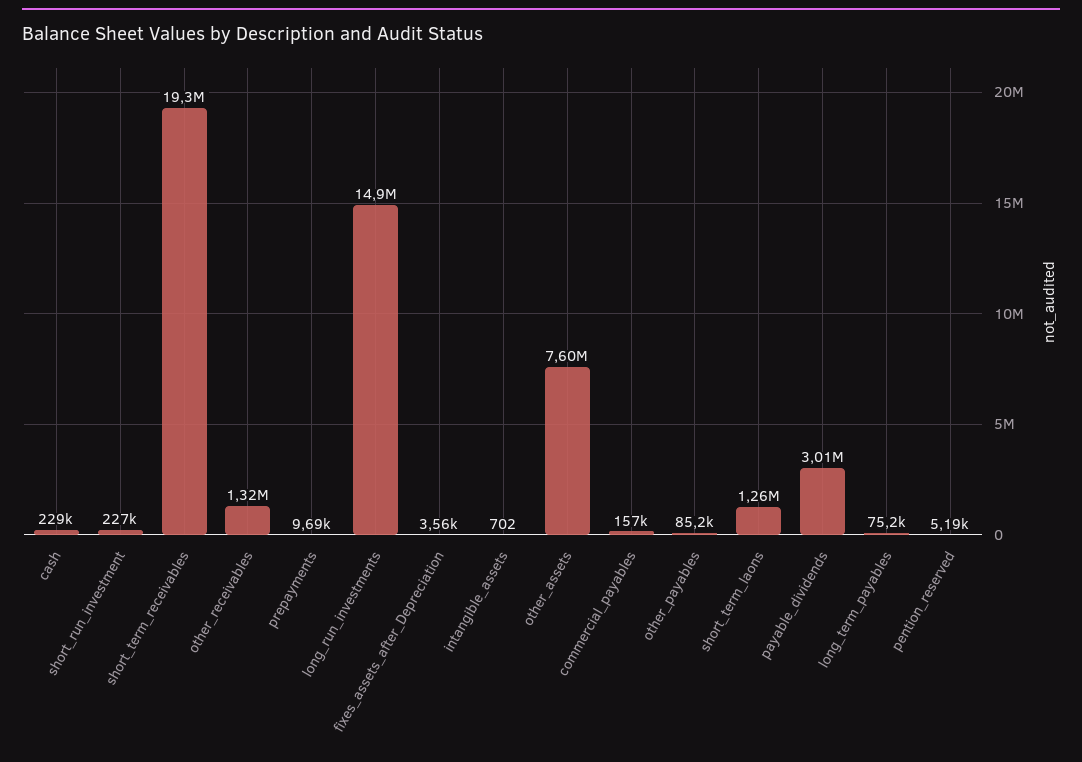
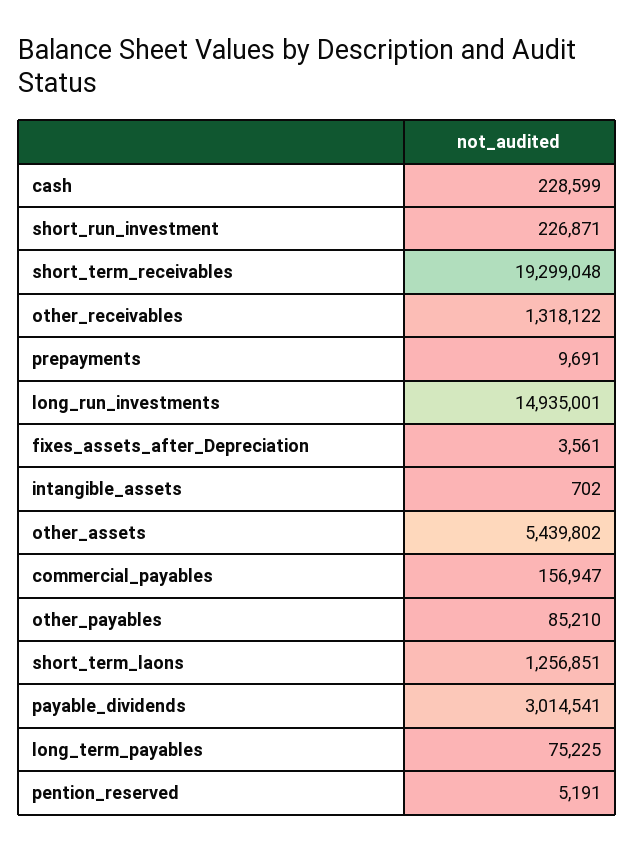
other_assets: 7600000 -> 5439802

